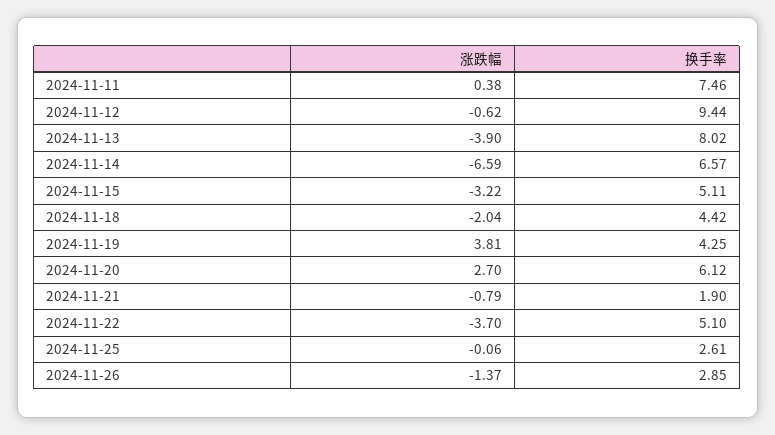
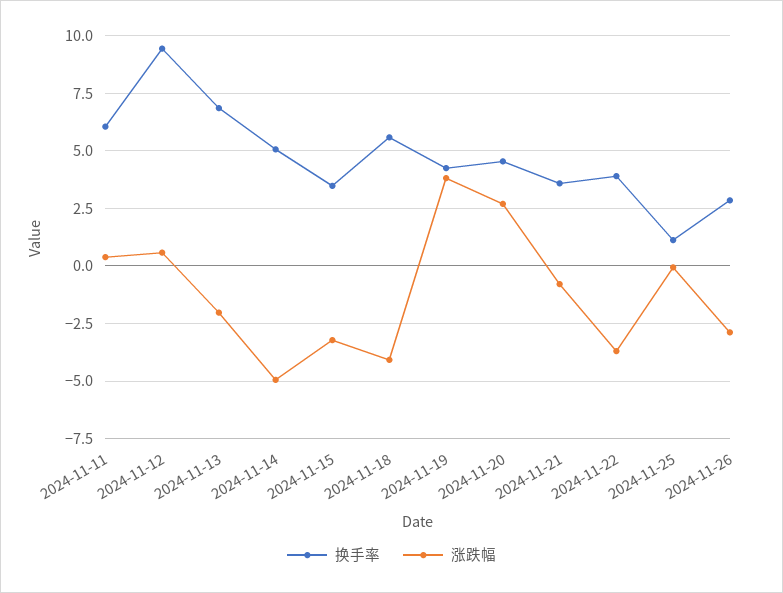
换手率, 2024-11-11: 7.46 -> 6
涨跌幅, 2024-11-12: -0.62 -> 0.5
涨跌幅, 2024-11-13: -3.9 -> -2
换手率, 2024-11-13: 8.02 -> 7
涨跌幅, 2024-11-14: -6.59 -> -5
换手率, 2024-11-14: 6.57 -> 5
换手率, 2024-11-15: 5.11 -> 3.5
涨跌幅, 2024-11-18: -2.04 -> -4
换手率, 2024-11-18: 4.42 -> 5.5
换手率, 2024-11-20: 6.12 -> 4.5
换手率, 2024-11-21: 1.9 -> 3.5
换手率, 2024-11-22: 5.1 -> 4
换手率, 2024-11-25: 2.61 -> 1
涨跌幅, 2024-11-26: -1.37 -> -3

